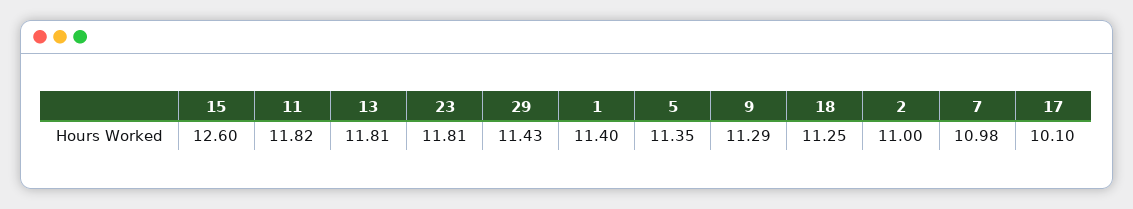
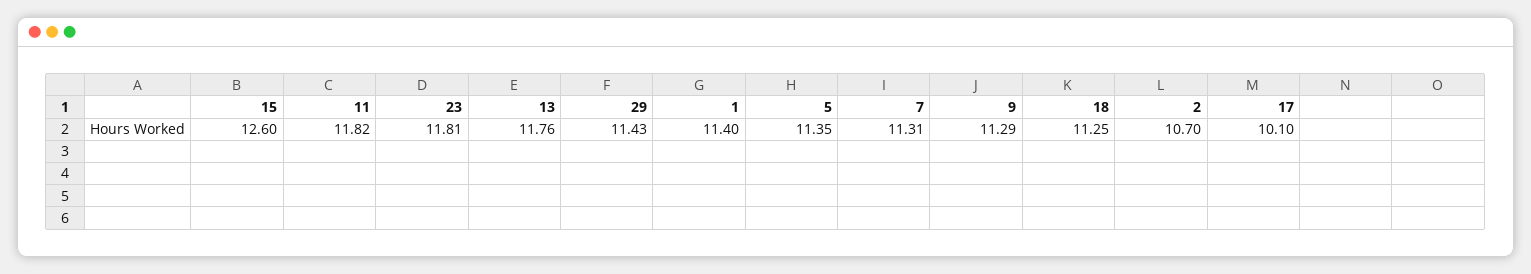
13: 11.81 -> 11.76
2: 11 -> 10.7
7: 10.98 -> 11.31

